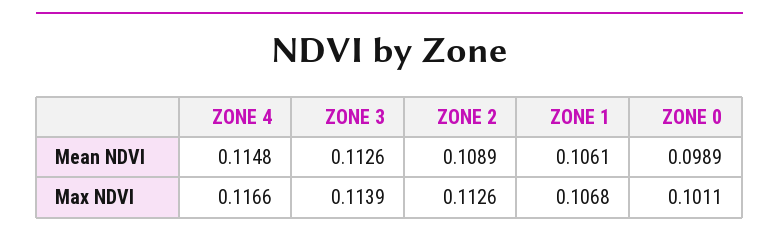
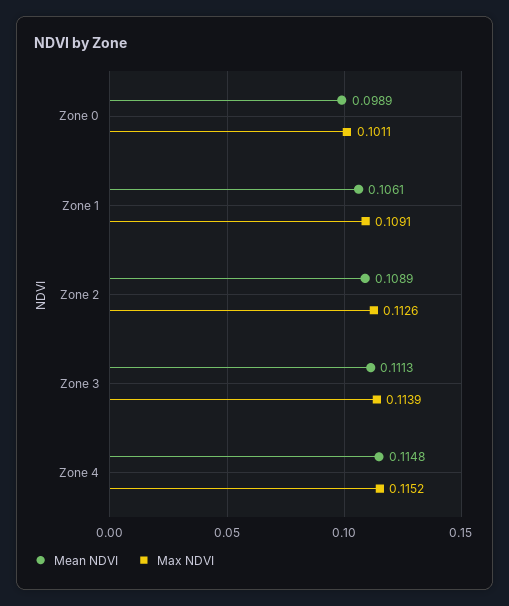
Mean NDVI, ZONE 3: 0.1126 -> 0.1113
Max NDVI, ZONE 4: 0.1166 -> 0.1152
Max NDVI, ZONE 1: 0.1068 -> 0.1091

